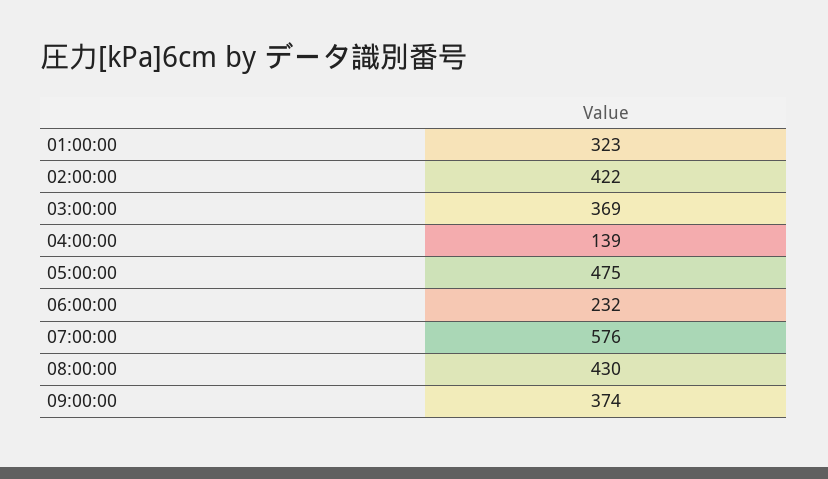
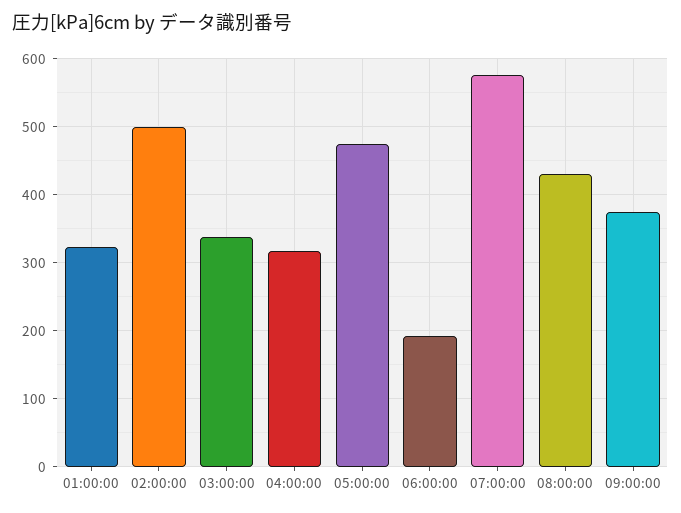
02:00:00: 422 -> 500
03:00:00: 369 -> 340
04:00:00: 139 -> 320
06:00:00: 232 -> 190

